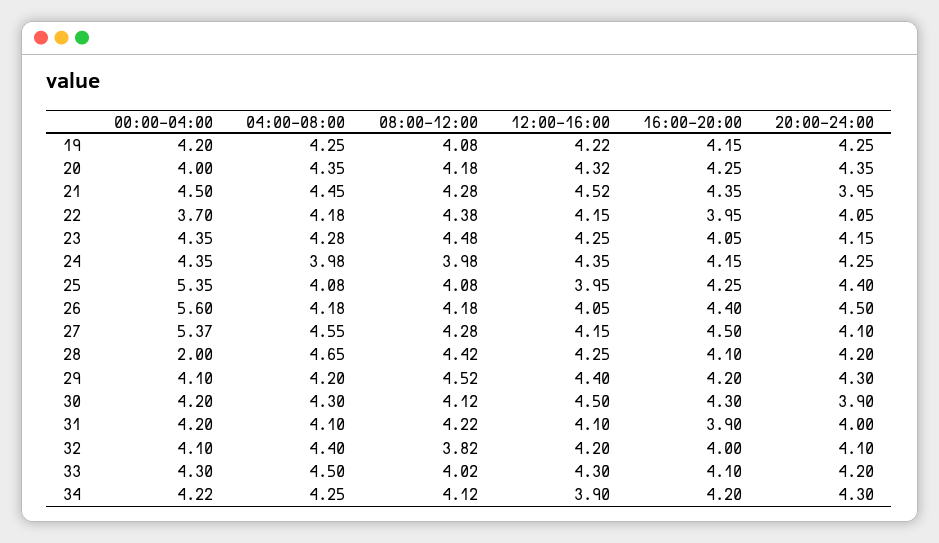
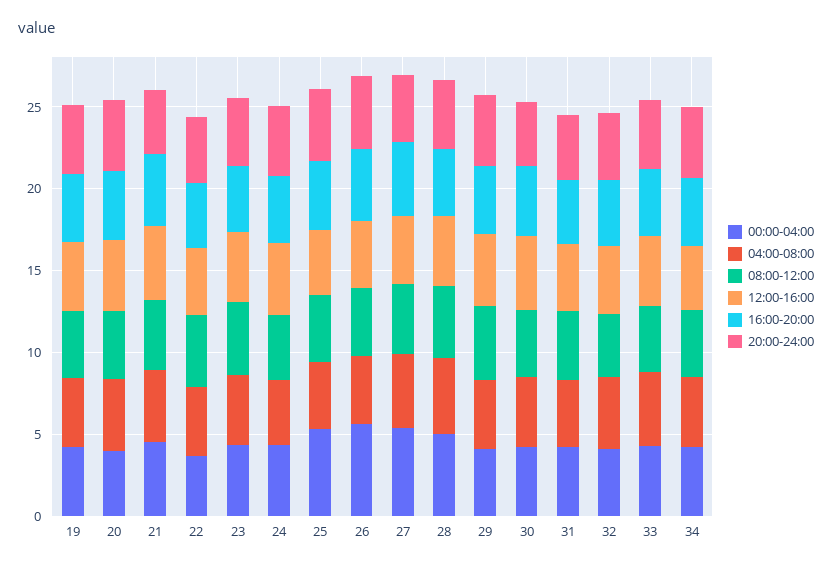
00:00-04:00, 28: 2 -> 5

